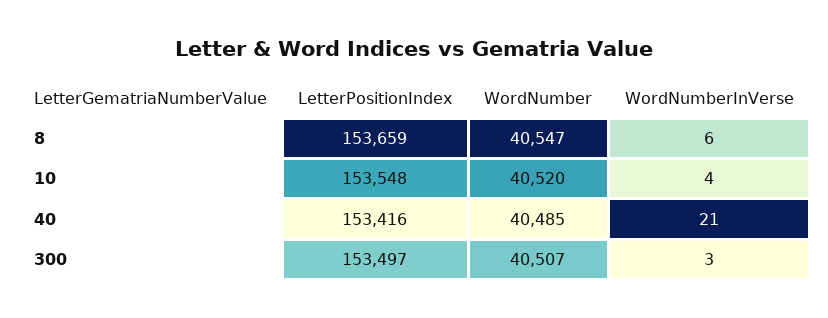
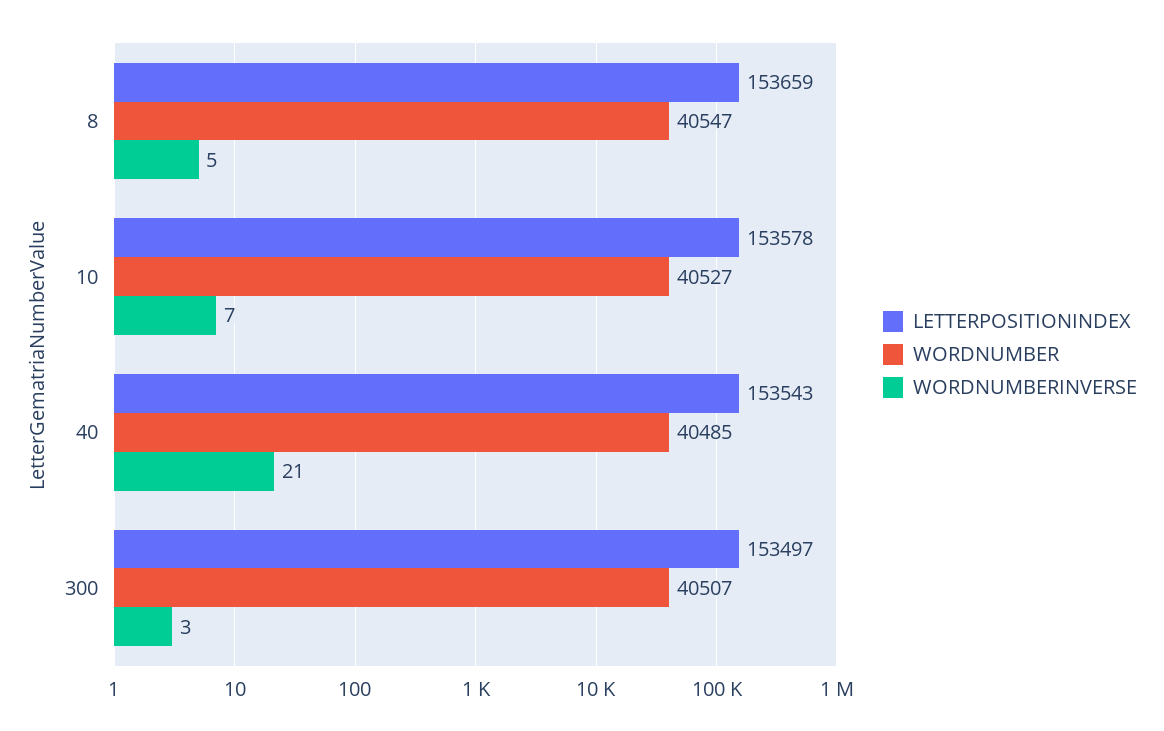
WordNumberInVerse, 8: 6 -> 5
LetterPositionIndex, 10: 153548 -> 153578
WordNumber, 10: 40520 -> 40527
WordNumberInVerse, 10: 4 -> 7
LetterPositionIndex, 40: 153416 -> 153543

